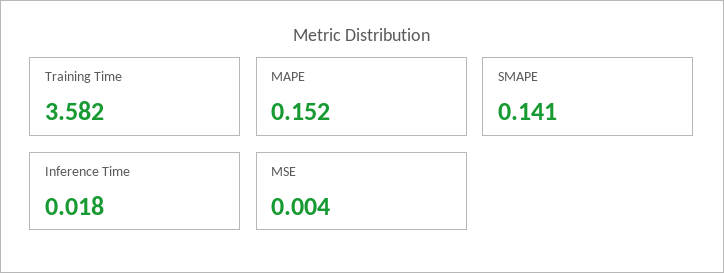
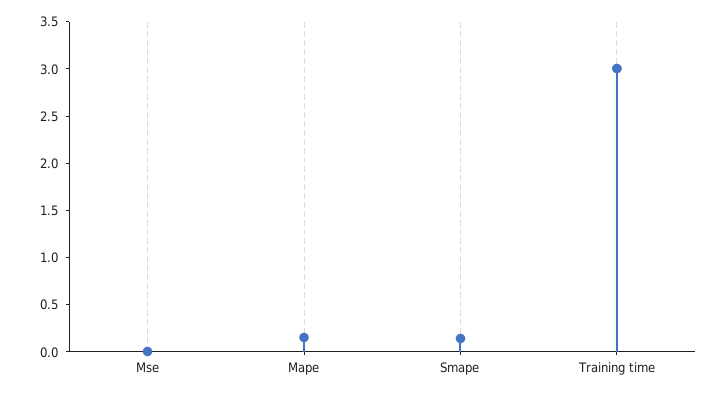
Training Time: 3.582 -> 3
Inference Time: 0.018 -> none

